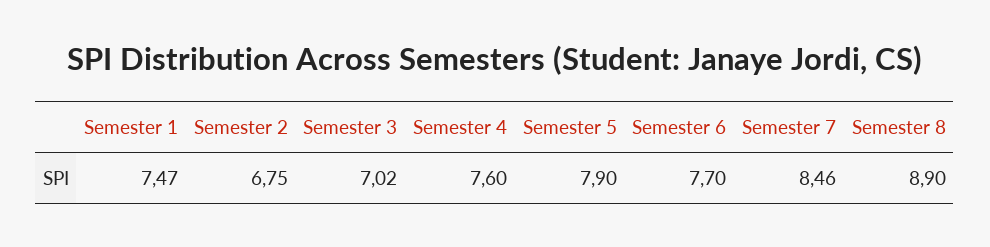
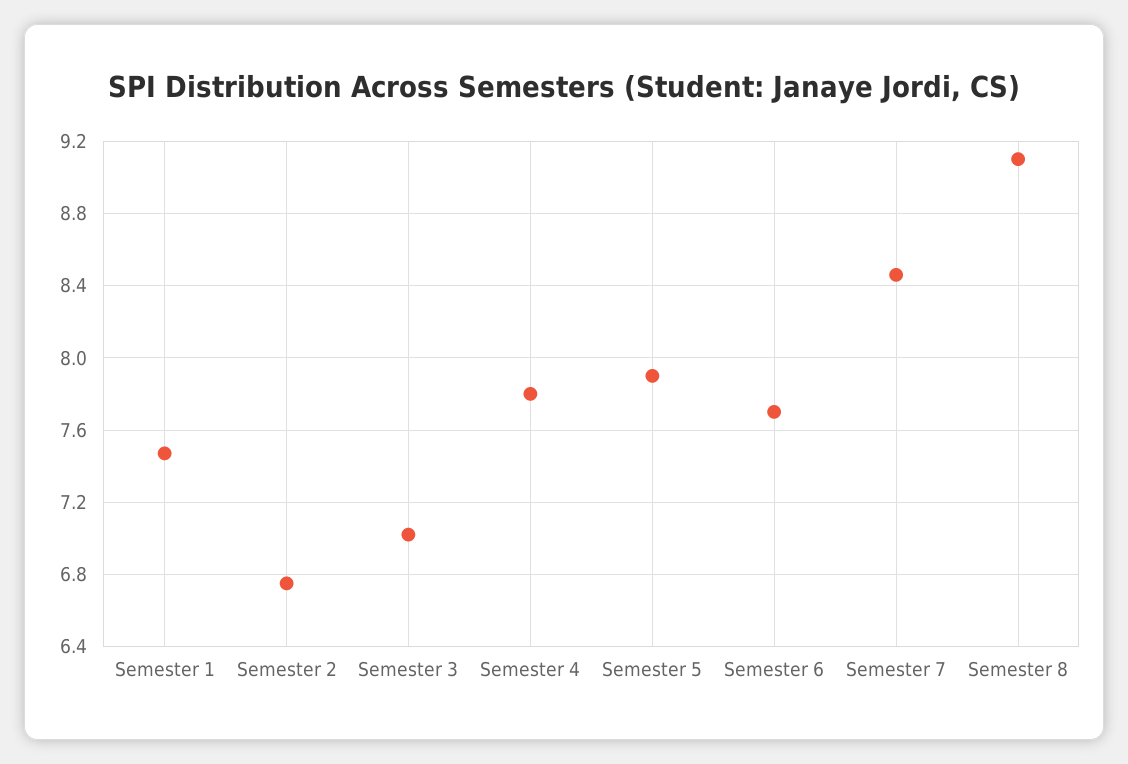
Semester 4: 7.6 -> 7.8
Semester 8: 8.9 -> 9.1

